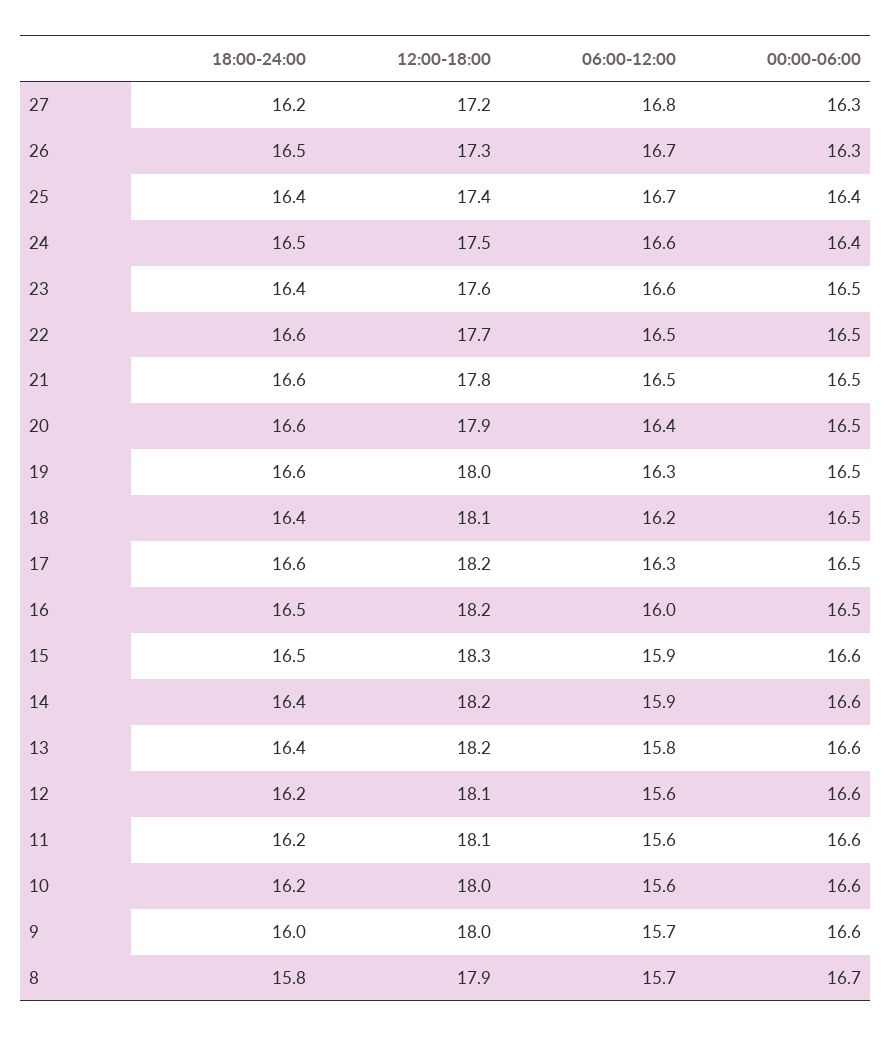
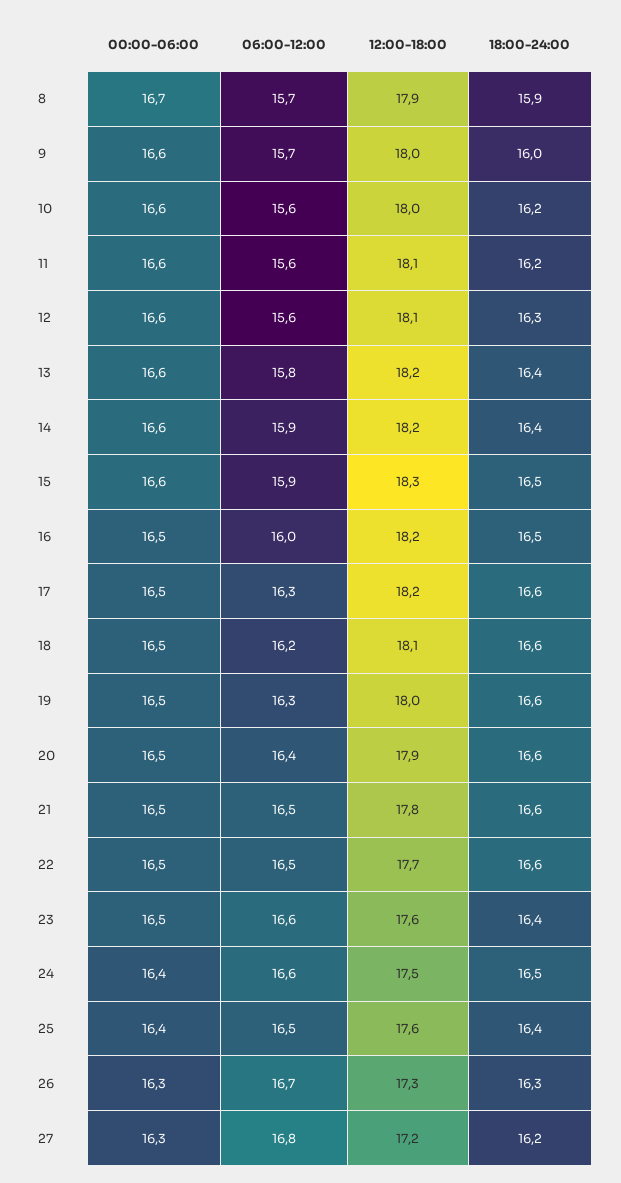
18:00-24:00, 26: 16.5 -> 16.3
12:00-18:00, 25: 17.4 -> 17.6
06:00-12:00, 25: 16.7 -> 16.5
18:00-24:00, 18: 16.4 -> 16.6
18:00-24:00, 12: 16.2 -> 16.3
18:00-24:00, 8: 15.8 -> 15.9

